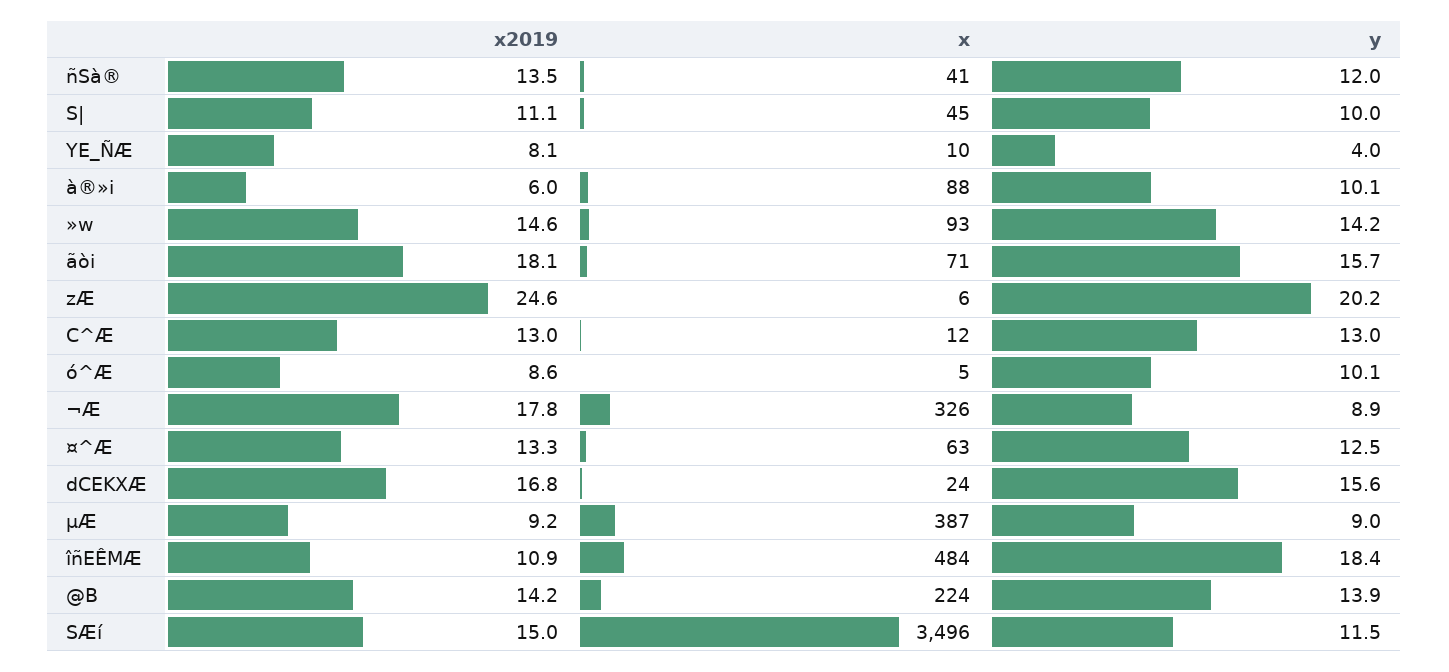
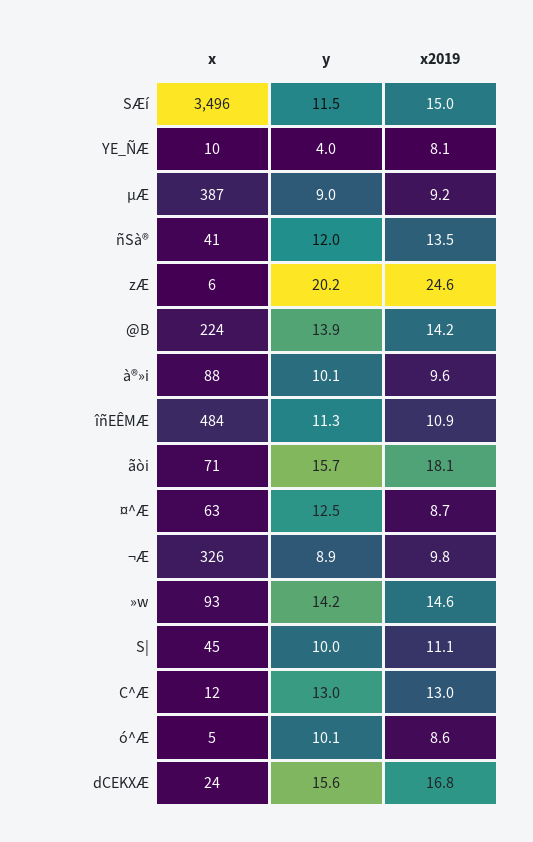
x2019, à®»i: 6 -> 9.6
x2019, ¬Æ: 17.8 -> 9.8
x2019, ¤^Æ: 13.3 -> 8.7
y, îñEÊMÆ: 18.4 -> 11.3

